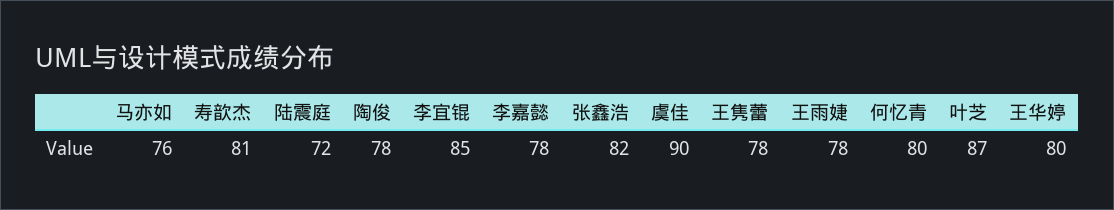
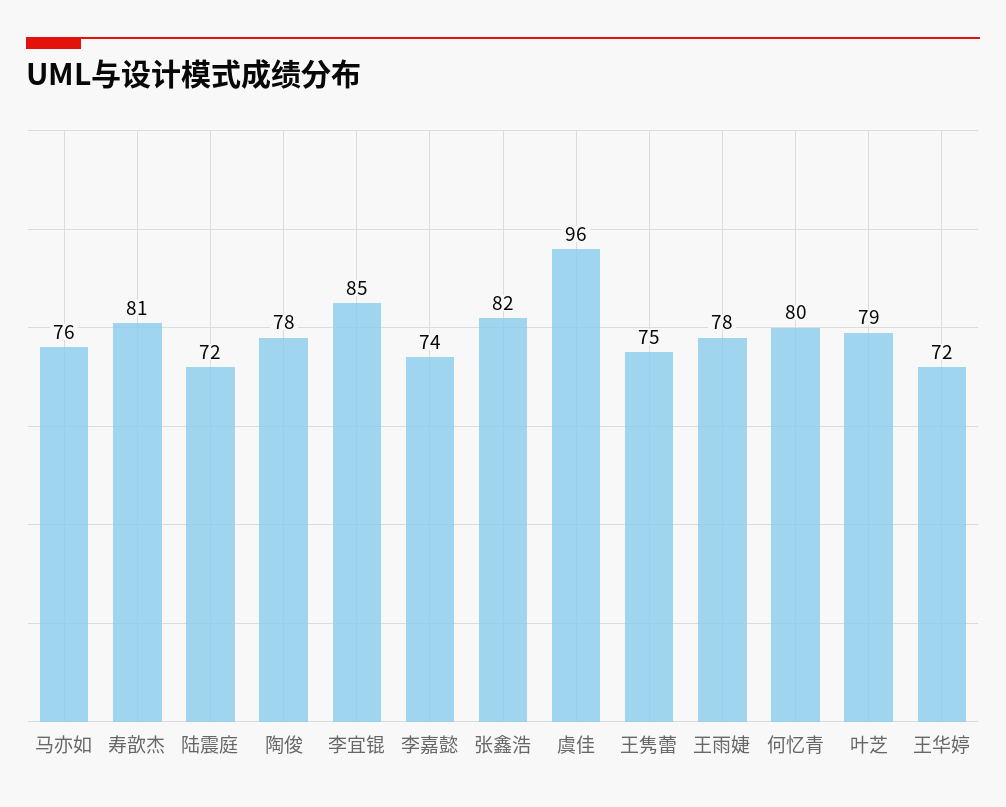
李嘉懿: 78 -> 74
虞佳: 90 -> 96
王隽蕾: 78 -> 75
叶芝: 87 -> 79
王华婷: 80 -> 72

